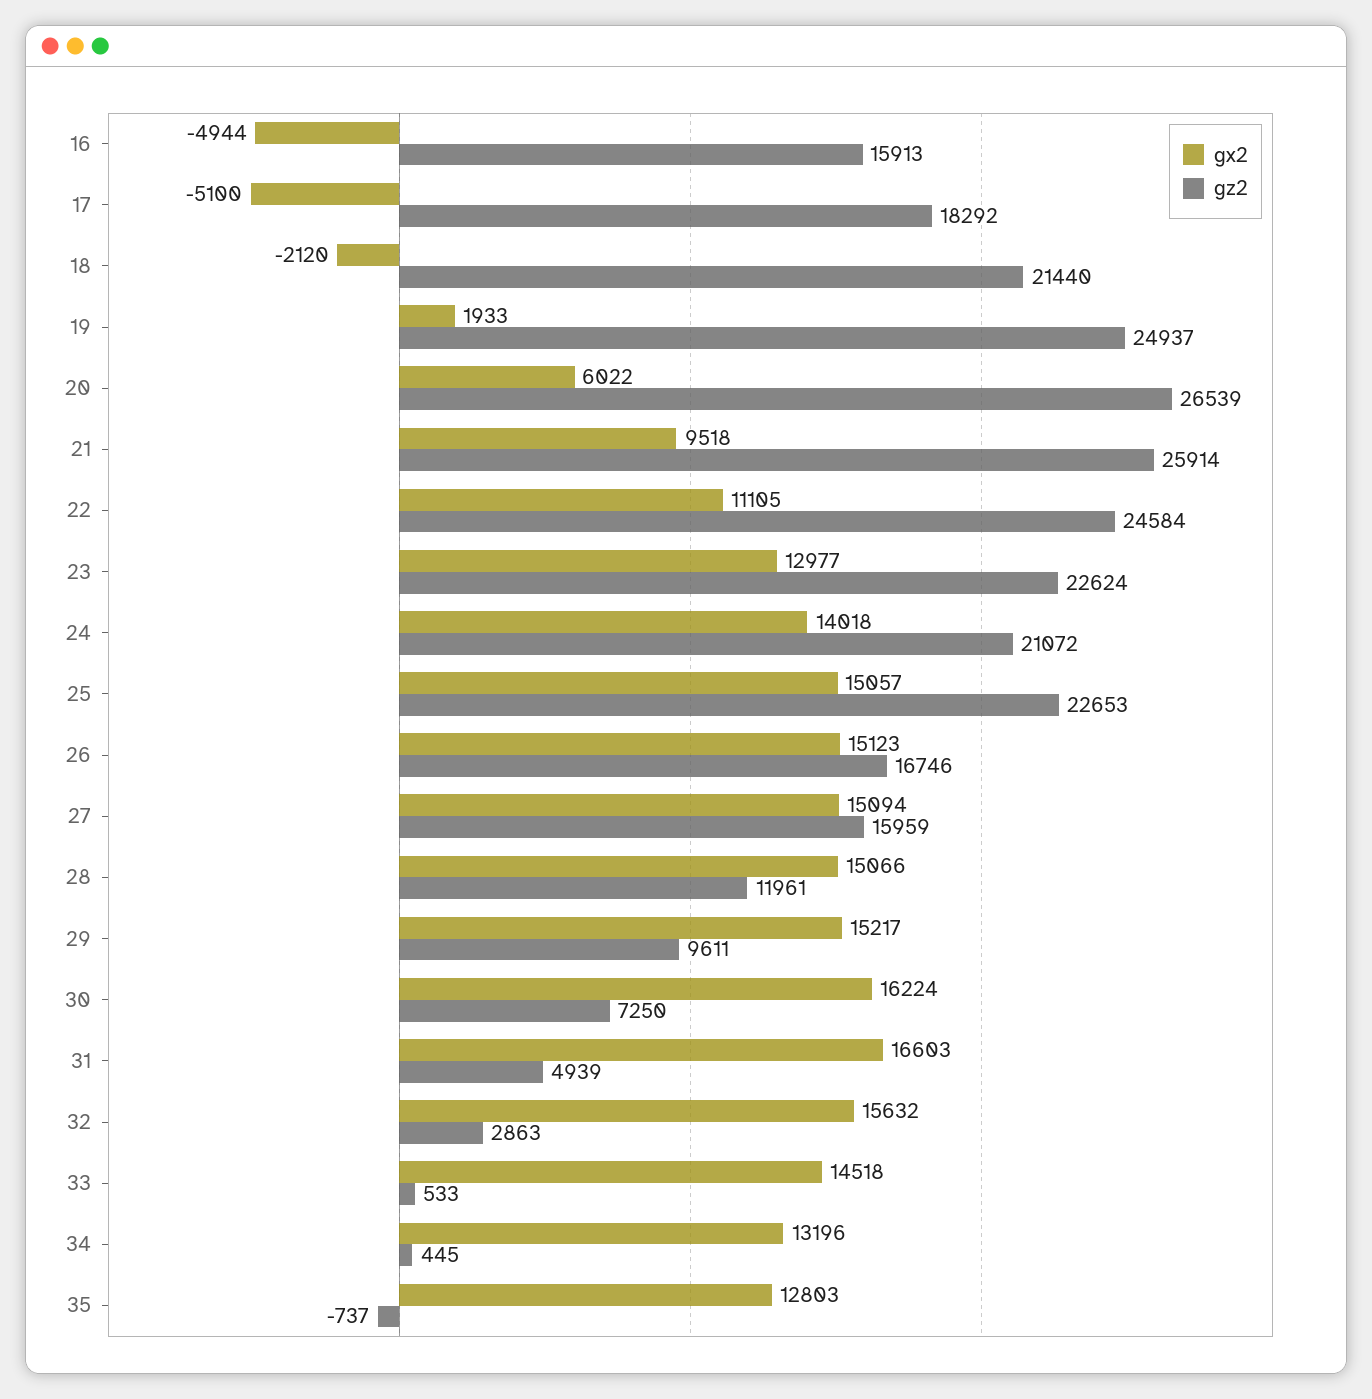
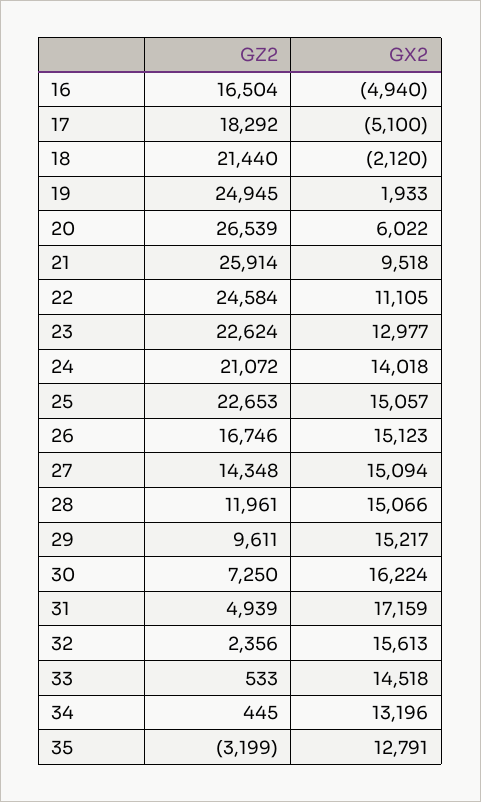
gx2, 16: -4944 -> -4940
gz2, 16: 15913 -> 16504
gz2, 19: 24937 -> 24945
gz2, 27: 15959 -> 14348
gx2, 31: 16603 -> 17159
gx2, 32: 15632 -> 15613
gz2, 32: 2863 -> 2356
gx2, 35: 12803 -> 12791
gz2, 35: -737 -> -3199

